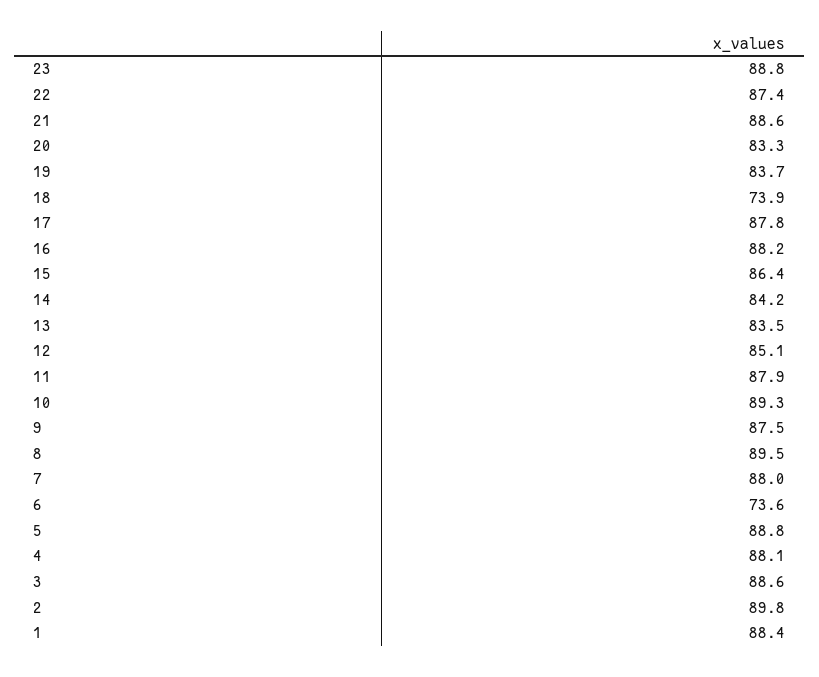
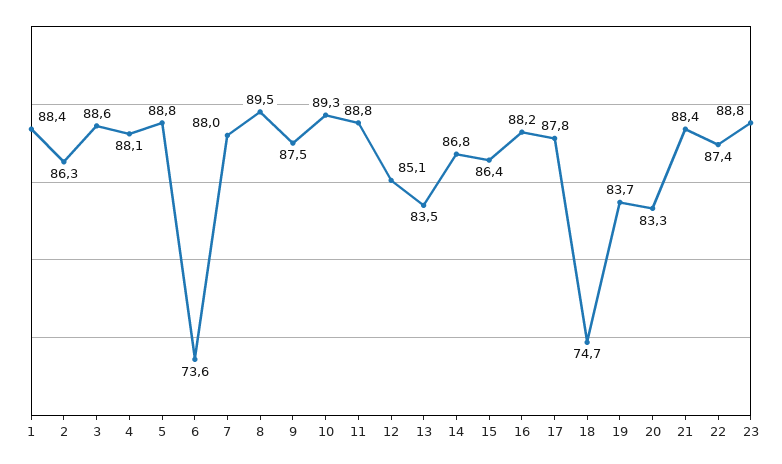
21: 88.6 -> 88.4
18: 73.9 -> 74.7
14: 84.2 -> 86.8
11: 87.9 -> 88.8
2: 89.8 -> 86.3

